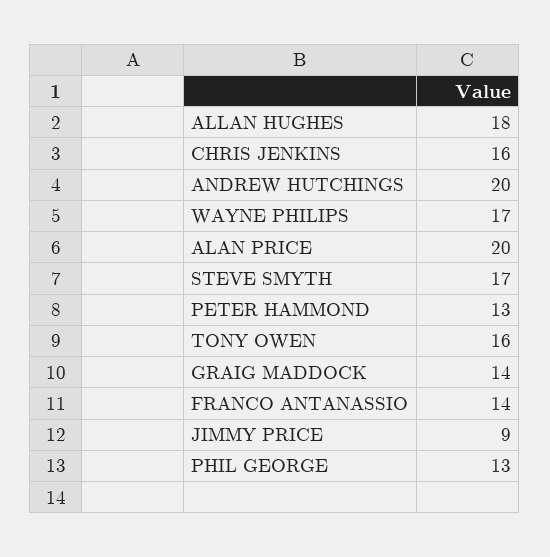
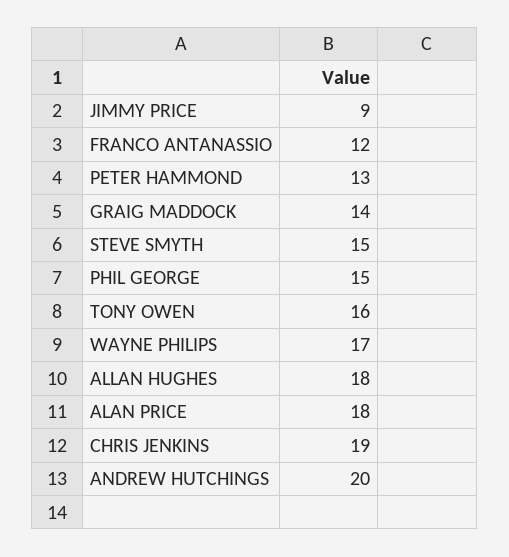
CHRIS JENKINS: 16 -> 19
ALAN PRICE: 20 -> 18
STEVE SMYTH: 17 -> 15
FRANCO ANTANASSIO: 14 -> 12
PHIL GEORGE: 13 -> 15

